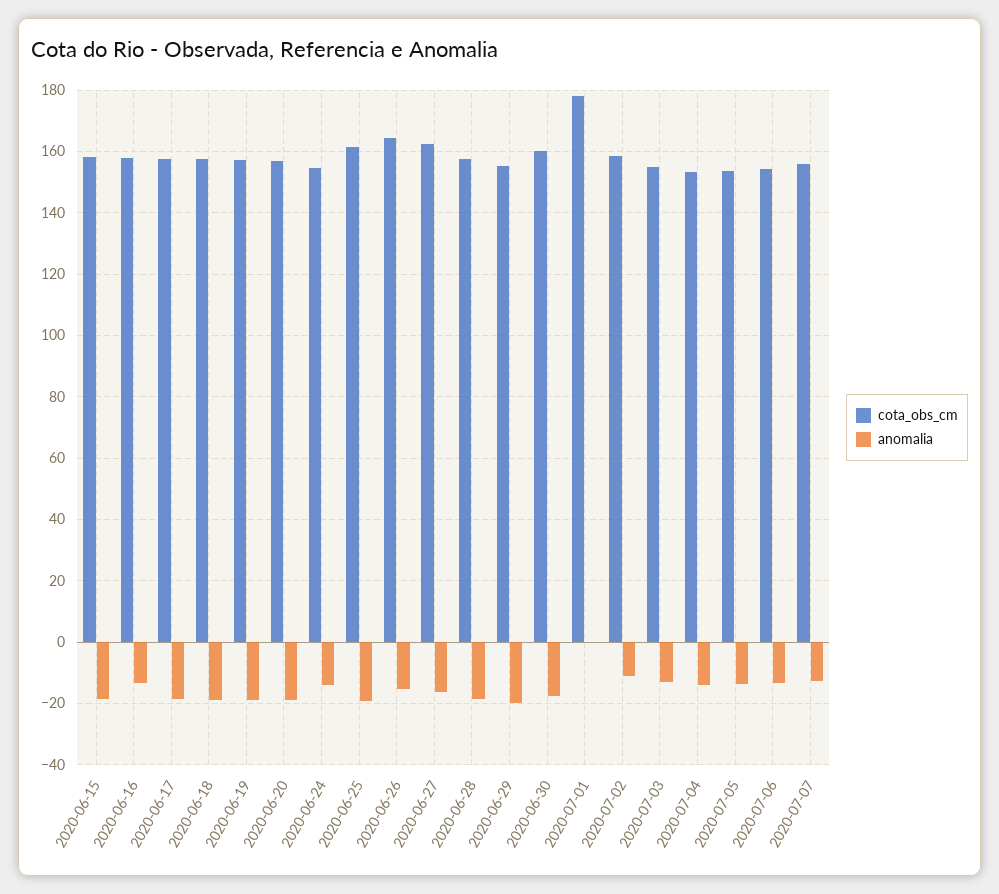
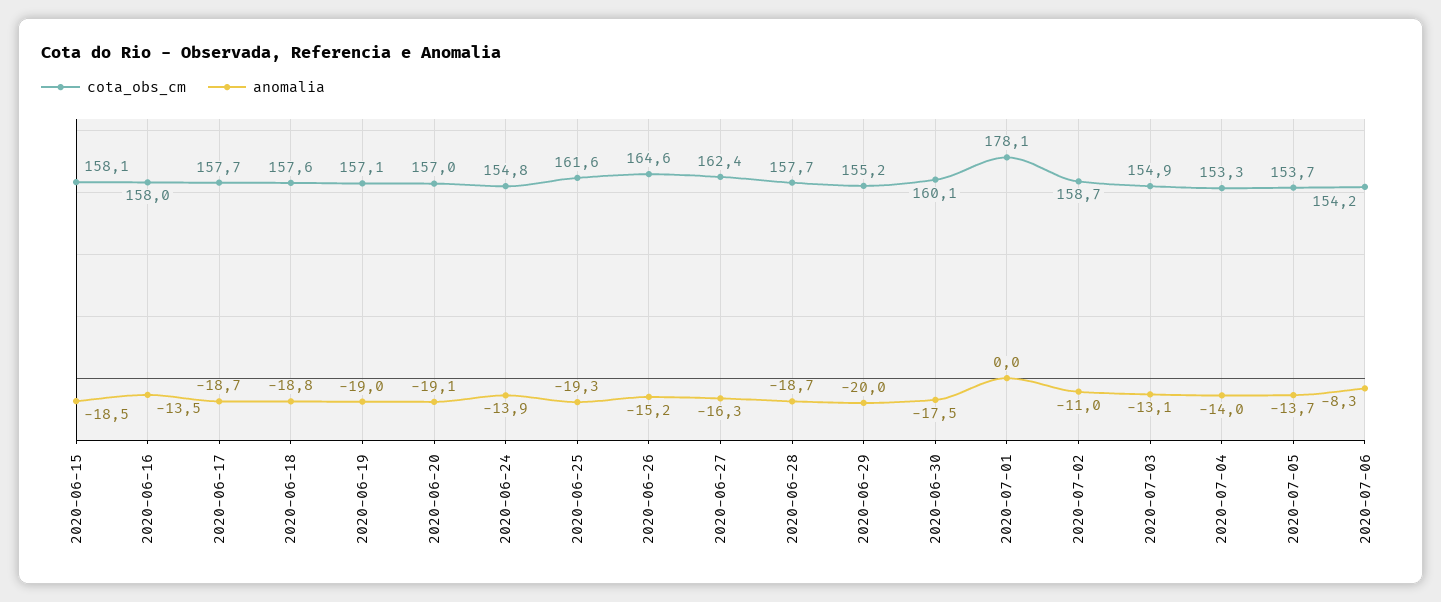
anomalia, 2020-07-06: -14 -> -8.3
cota_obs_cm, 2020-07-07: 156 -> none
anomalia, 2020-07-07: -12 -> none

